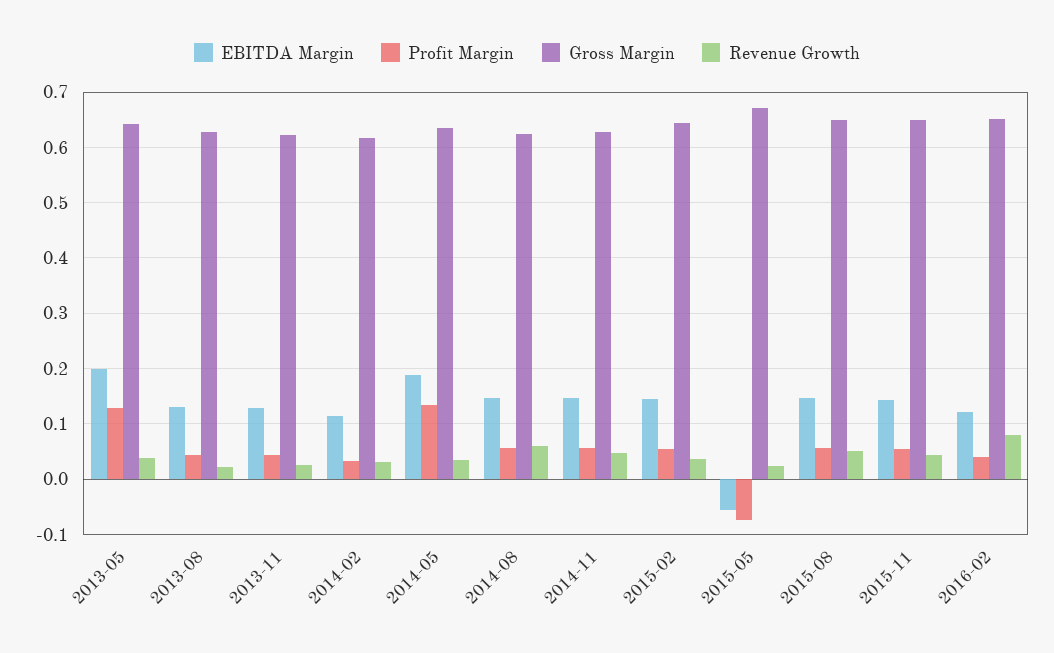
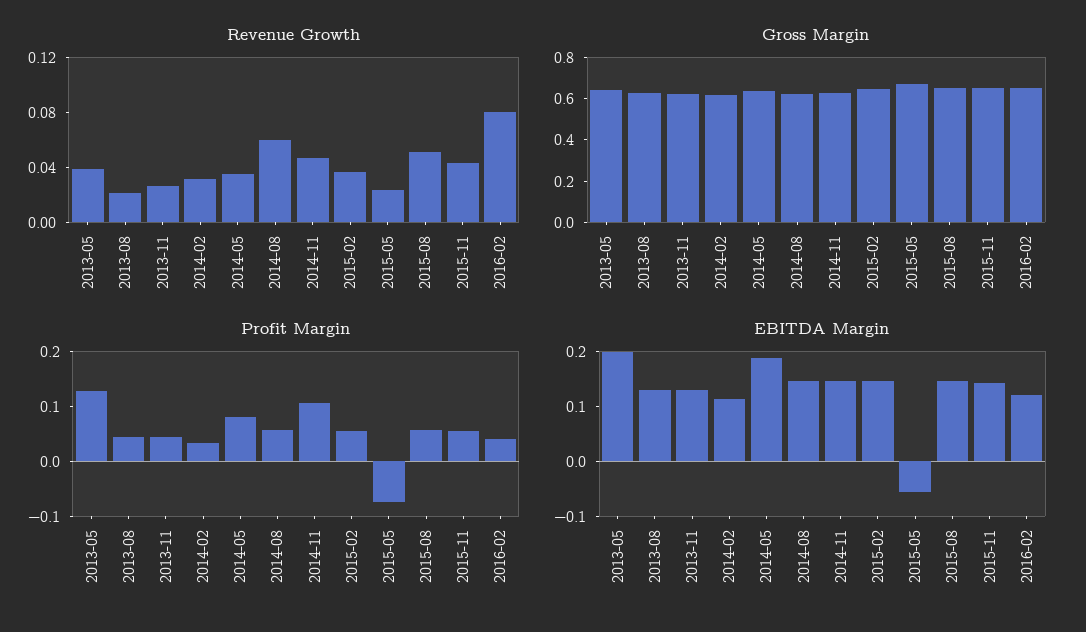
Profit Margin, 2014-05: 0.14 -> 0.08
Profit Margin, 2014-11: 0.06 -> 0.1

